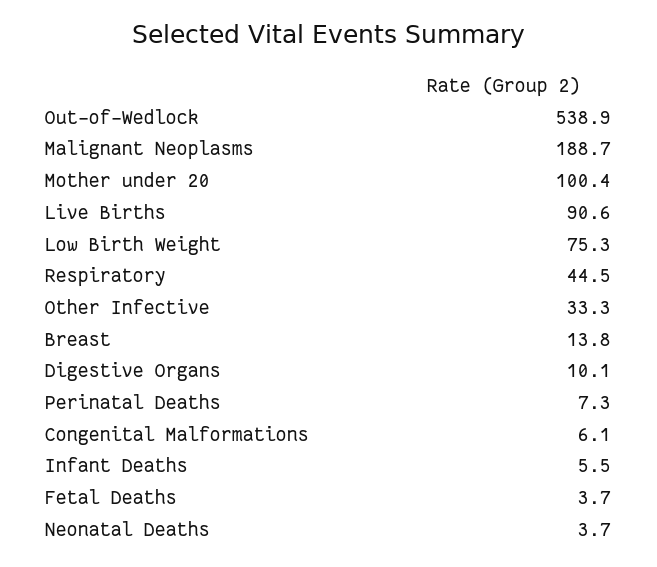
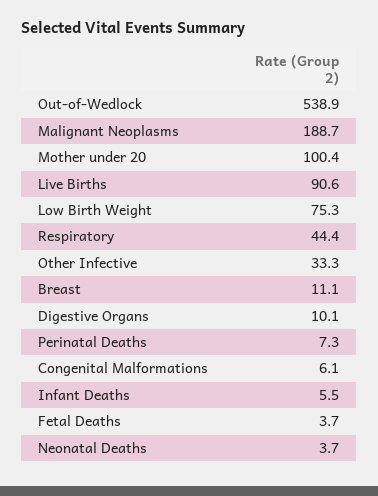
Respiratory: 44.5 -> 44.4
Breast: 13.8 -> 11.1

